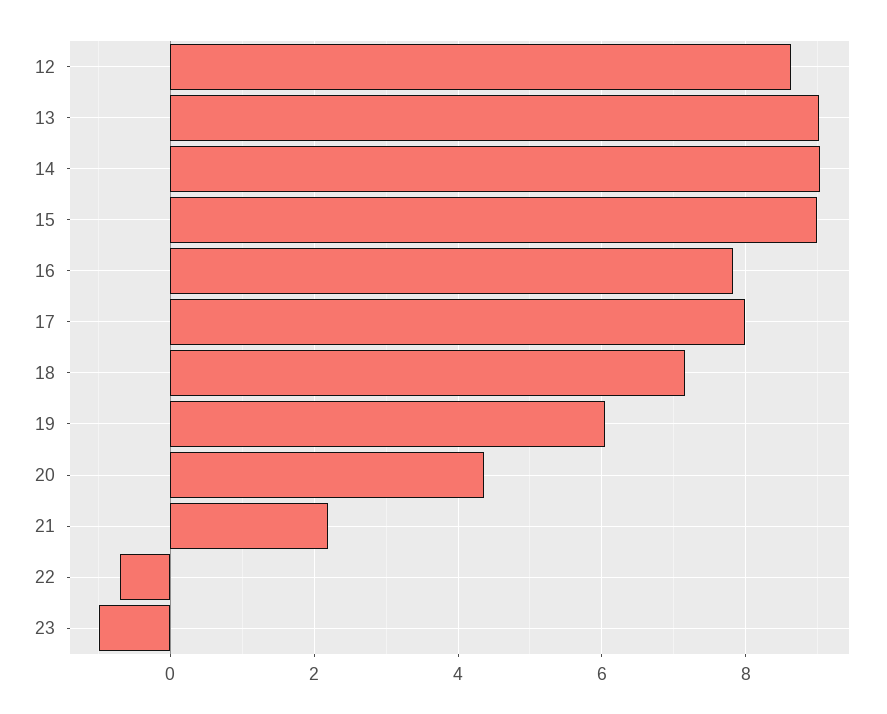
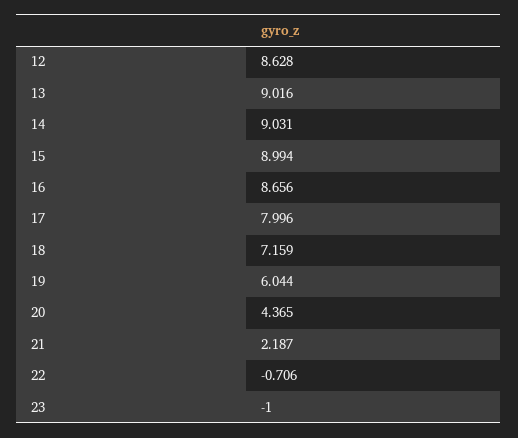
16: 7.8 -> 8.656

